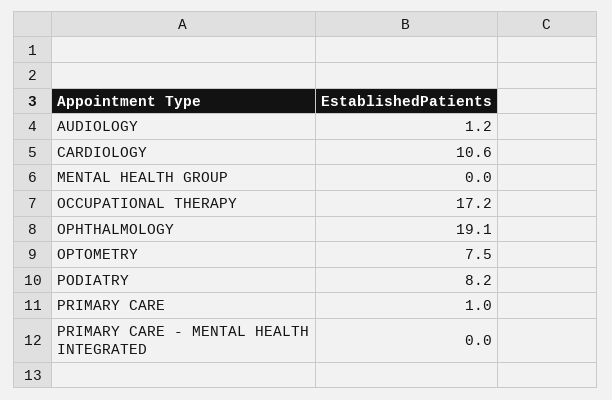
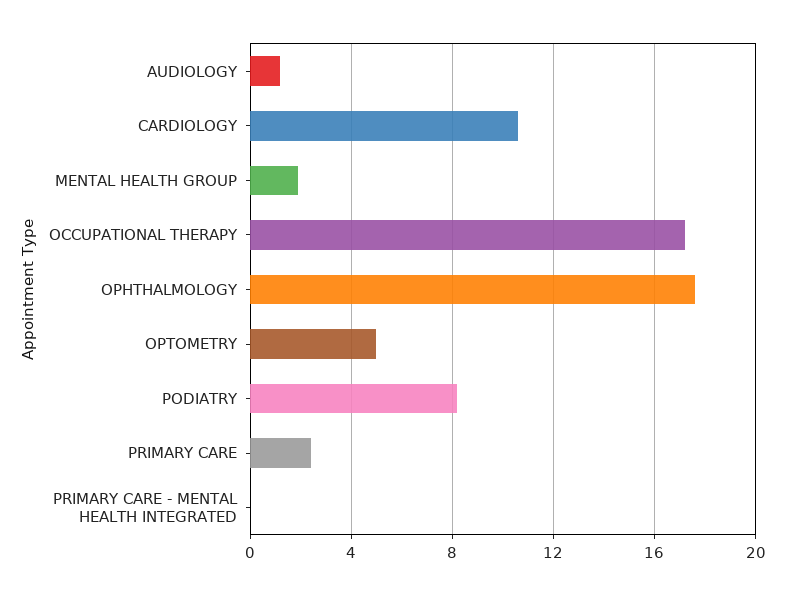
MENTAL HEALTH GROUP: 0 -> 2
OPHTHALMOLOGY: 19.1 -> 17.5
OPTOMETRY: 7.5 -> 5
PRIMARY CARE: 1 -> 2.5

